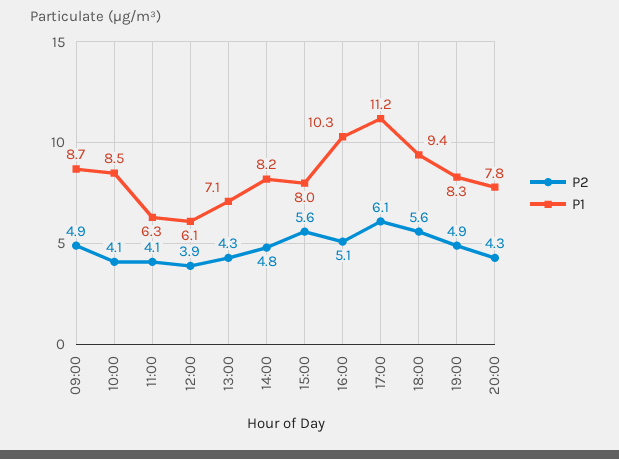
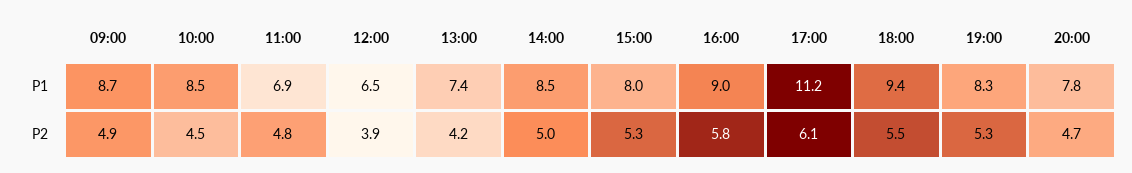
P2, 10:00: 4.1 -> 4.5
P2, 11:00: 4.1 -> 4.8
P1, 11:00: 6.3 -> 6.9
P1, 12:00: 6.1 -> 6.5
P2, 13:00: 4.3 -> 4.2
P1, 13:00: 7.1 -> 7.4
P2, 14:00: 4.8 -> 5
P1, 14:00: 8.2 -> 8.5
P2, 15:00: 5.6 -> 5.3
P2, 16:00: 5.1 -> 5.8
P1, 16:00: 10.3 -> 9
P2, 18:00: 5.6 -> 5.5
P2, 19:00: 4.9 -> 5.3
P2, 20:00: 4.3 -> 4.7

